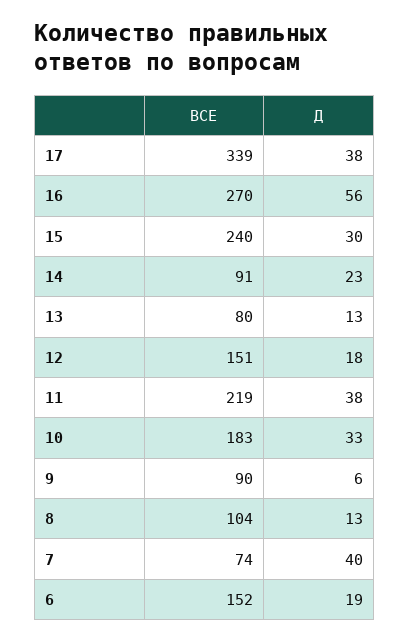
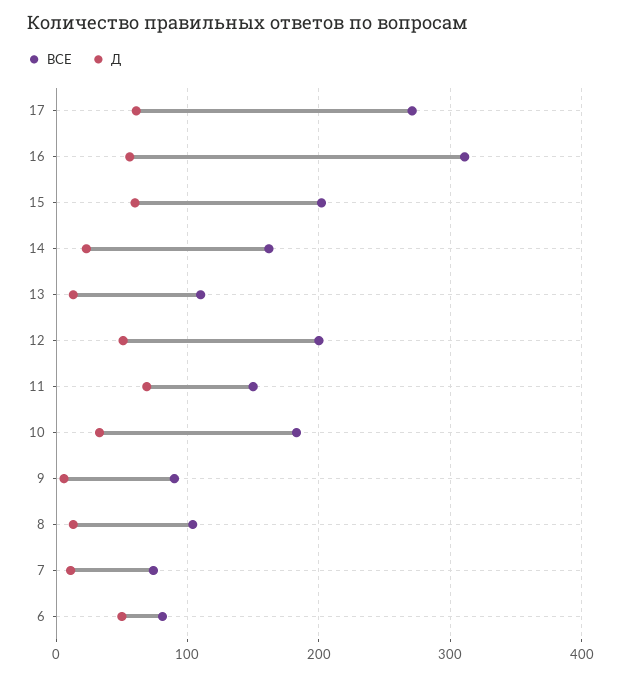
ВСЕ, 17: 339 -> 270
Д, 17: 38 -> 60
ВСЕ, 16: 270 -> 310
ВСЕ, 15: 240 -> 200
Д, 15: 30 -> 60
ВСЕ, 14: 91 -> 160
ВСЕ, 13: 80 -> 110
ВСЕ, 12: 151 -> 200
Д, 12: 18 -> 50
ВСЕ, 11: 219 -> 150
Д, 11: 38 -> 70
Д, 7: 40 -> 10
ВСЕ, 6: 152 -> 80
Д, 6: 19 -> 50

